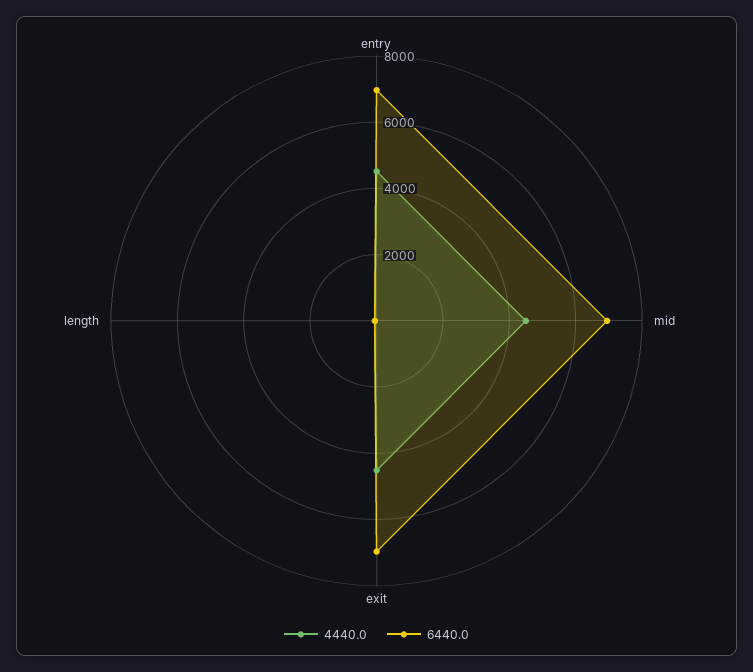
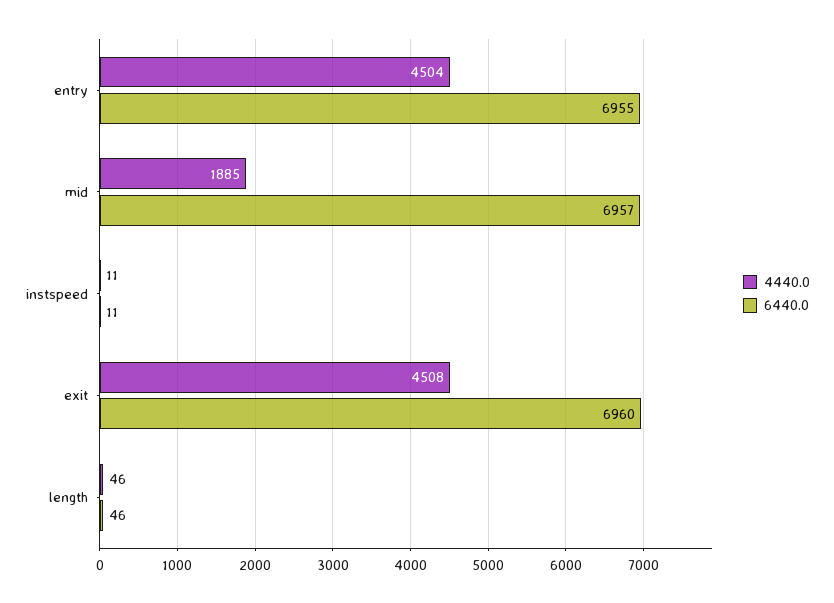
4440.0, mid: 4500 -> 1885
4440.0, instspeed: none -> 11
6440.0, instspeed: none -> 11

